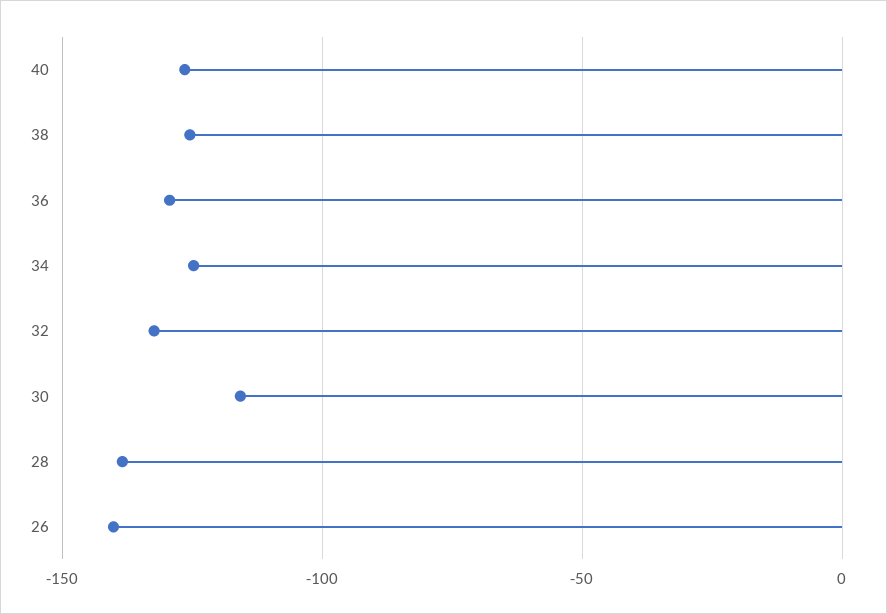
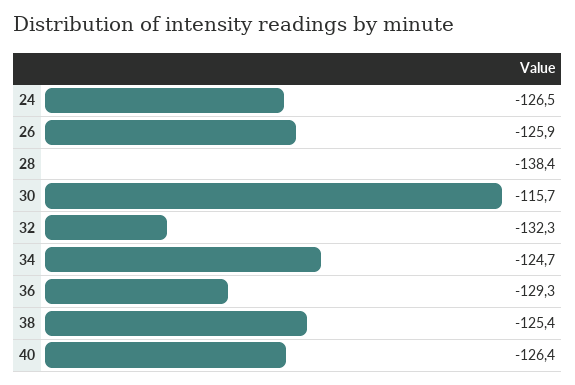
26: -140 -> -125.9
24: none -> -126.5

